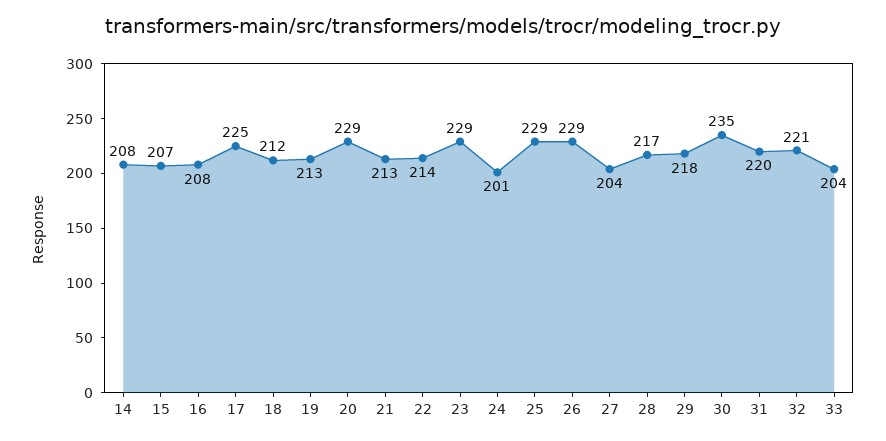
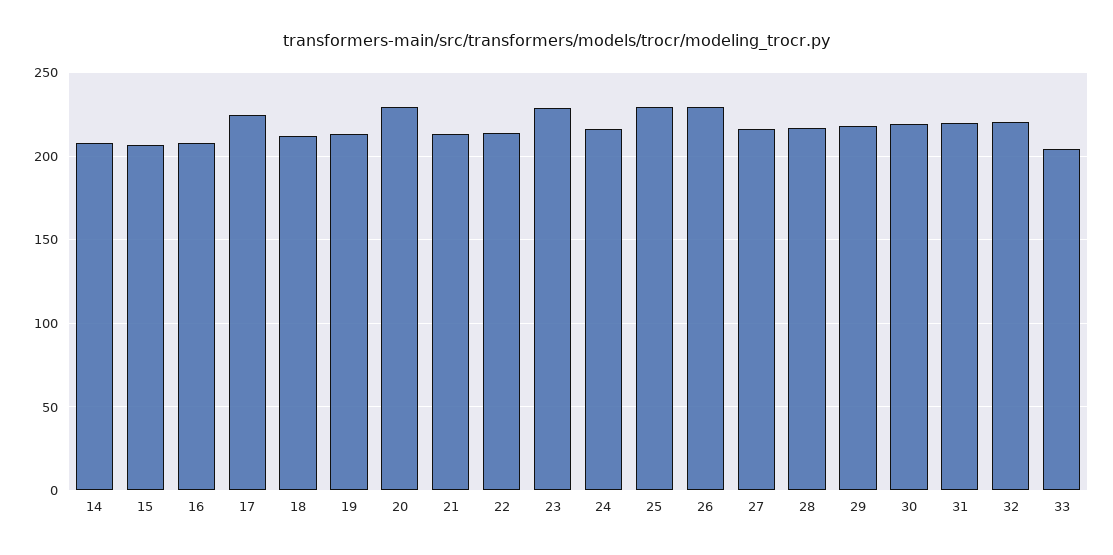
24: 201 -> 215
27: 204 -> 215
30: 235 -> 220

